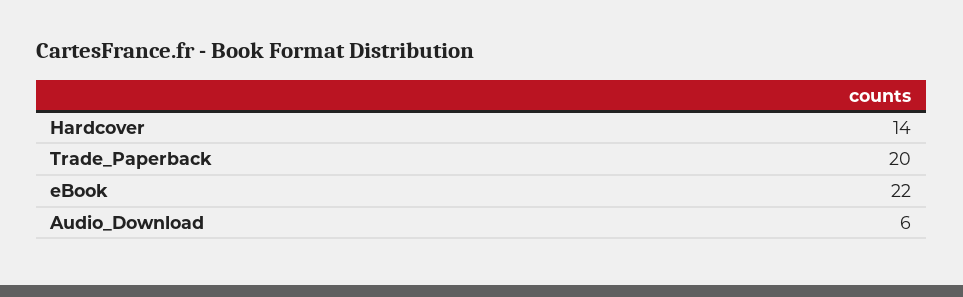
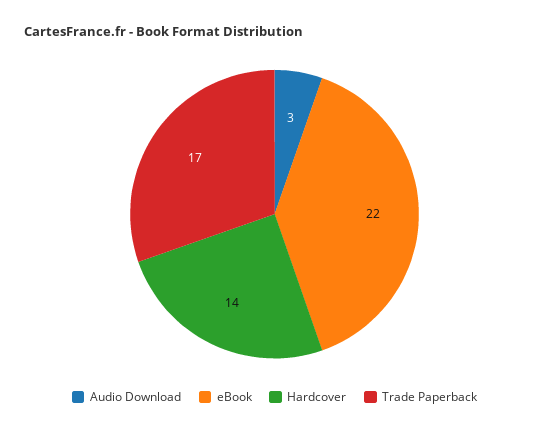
Trade_Paperback: 20 -> 17
Audio_Download: 6 -> 3

